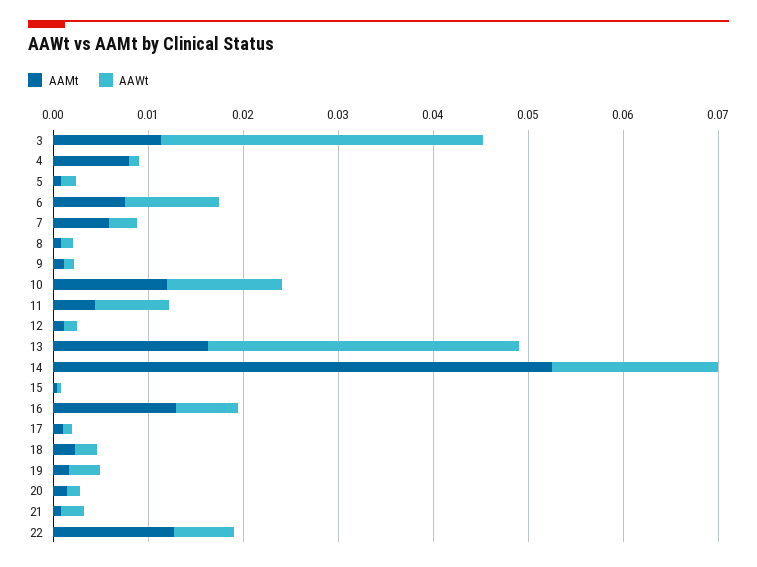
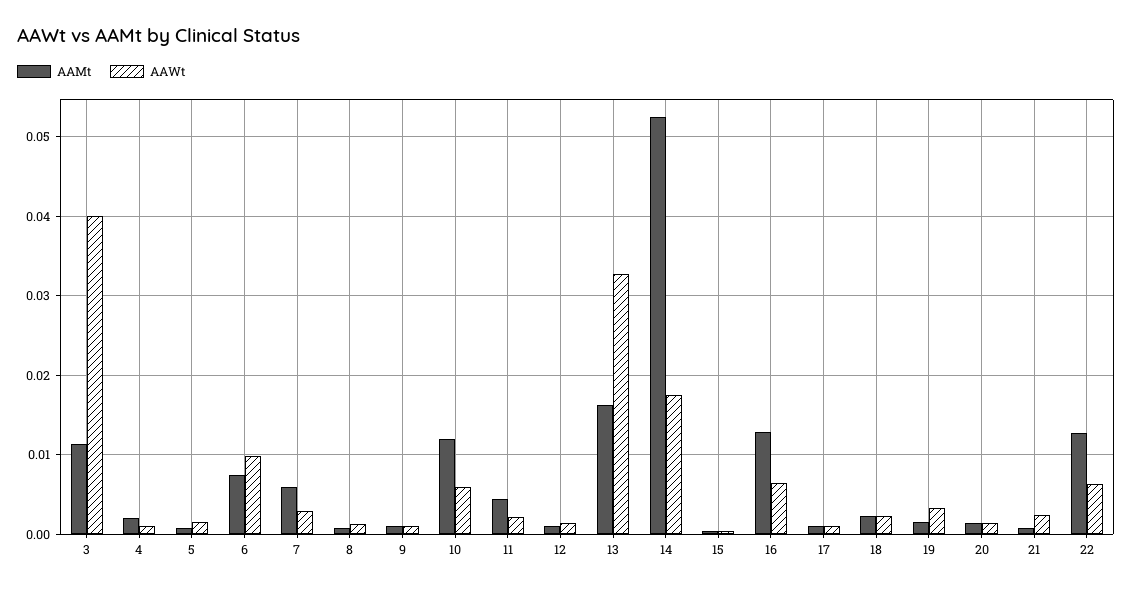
AAWt, 3: 0.034 -> 0.04
AAMt, 4: 0.008 -> 0.002
AAWt, 10: 0.012 -> 0.006
AAWt, 11: 0.008 -> 0.002

